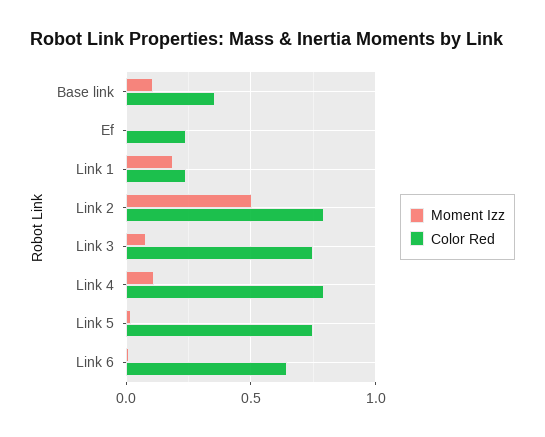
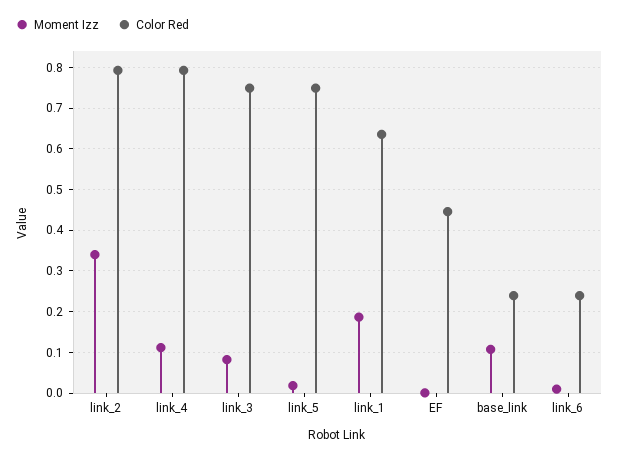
Color Red, Base link: 0.35 -> 0.24
Color Red, Ef: 0.25 -> 0.44
Color Red, Link 1: 0.25 -> 0.64
Moment Izz, Link 2: 0.5 -> 0.34
Color Red, Link 6: 0.65 -> 0.24

